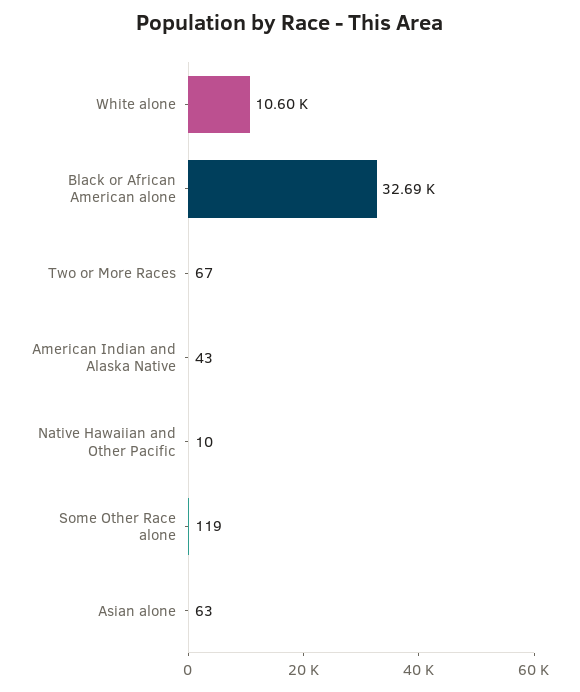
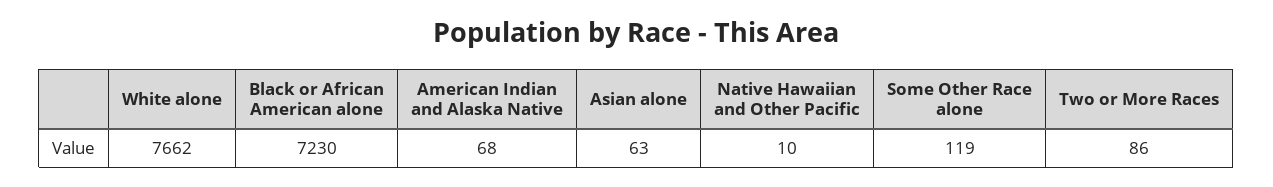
White alone: 10600 -> 7662
Black or African American alone: 32690 -> 7230
Two or More Races: 67 -> 86
American Indian and Alaska Native: 43 -> 68

